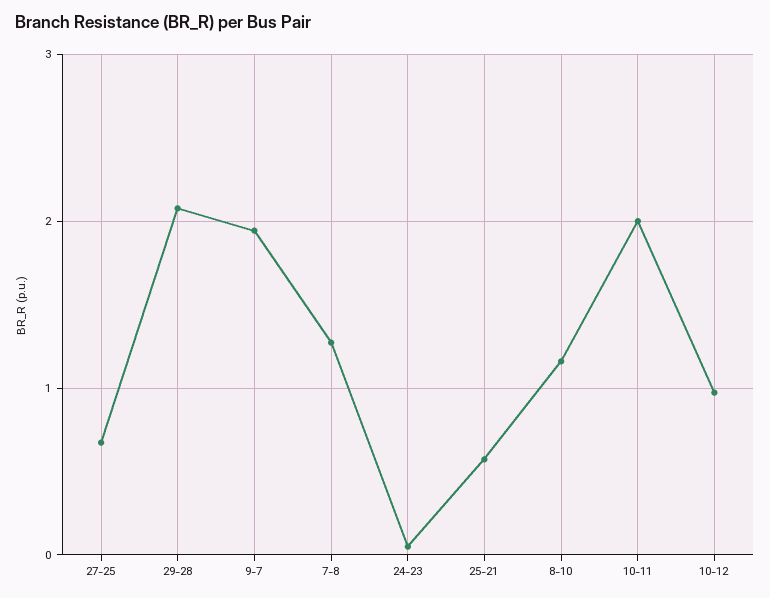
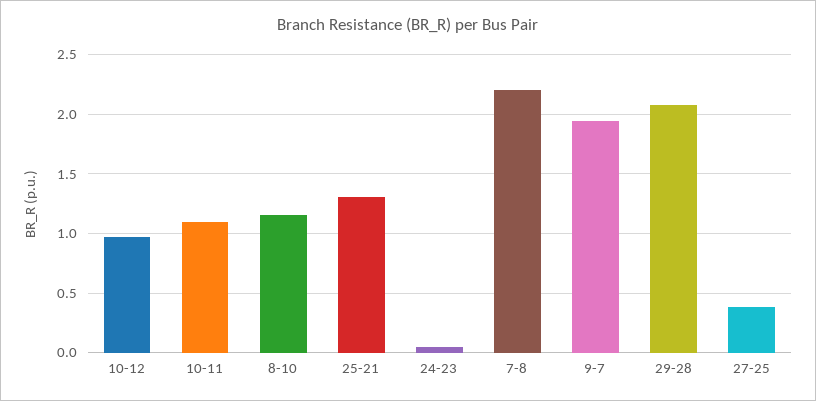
27-25: 0.7 -> 0.4
7-8: 1.3 -> 2.2
25-21: 0.6 -> 1.3
10-11: 2 -> 1.1

